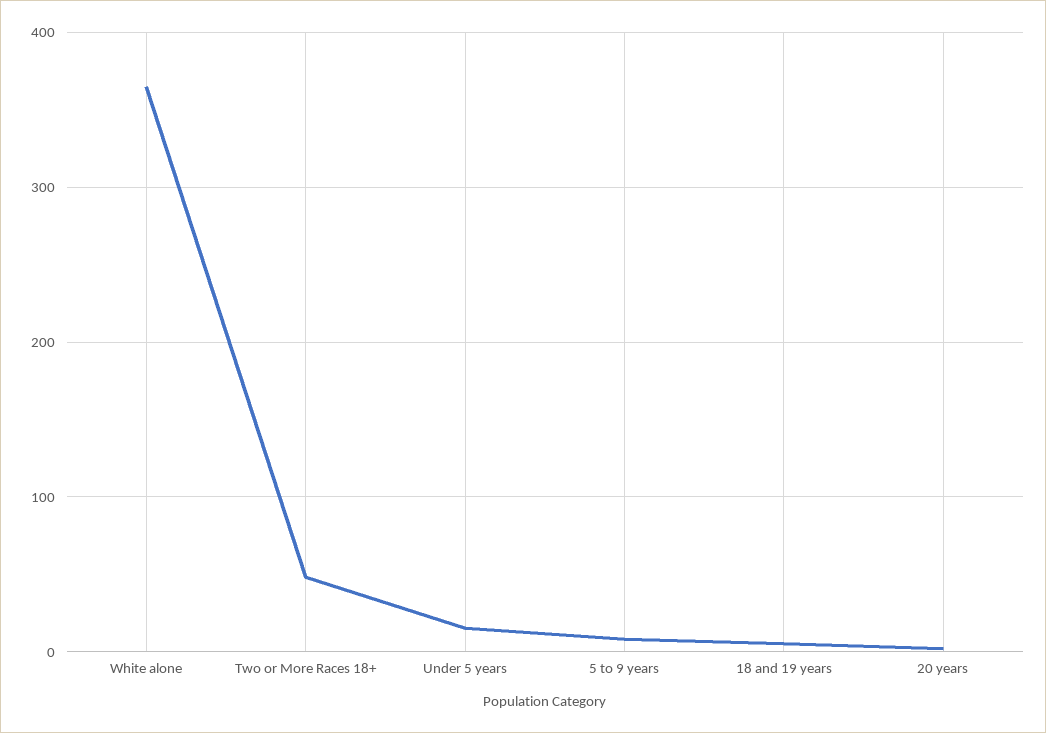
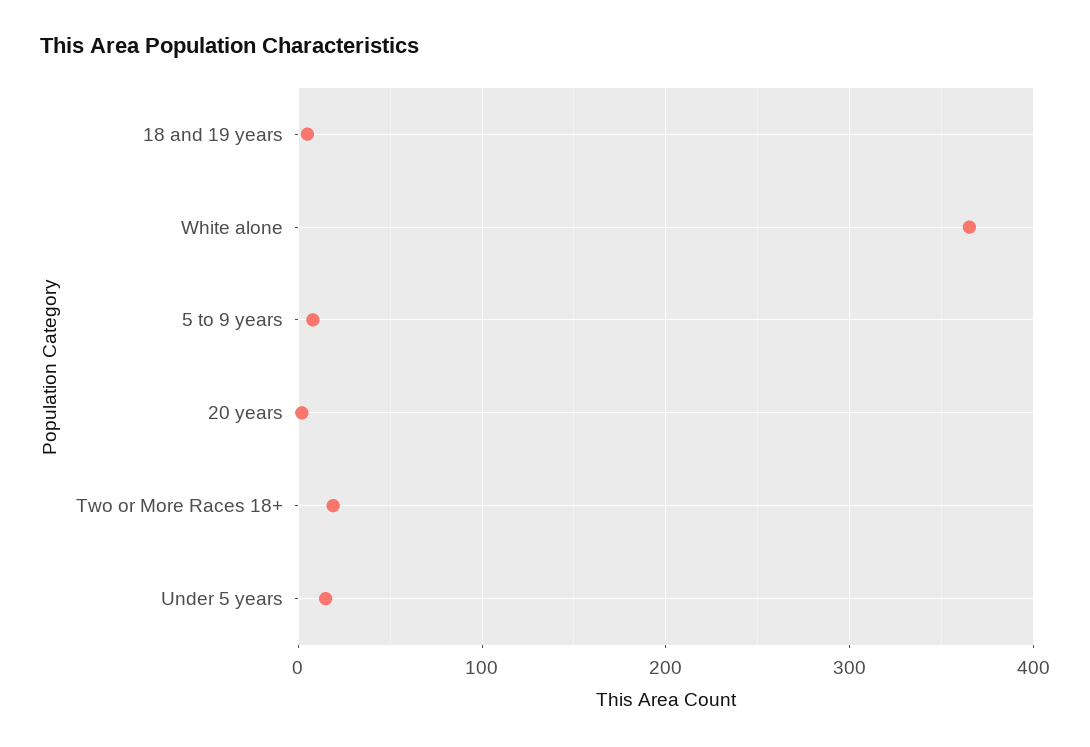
Two or More Races 18+: 50 -> 20

